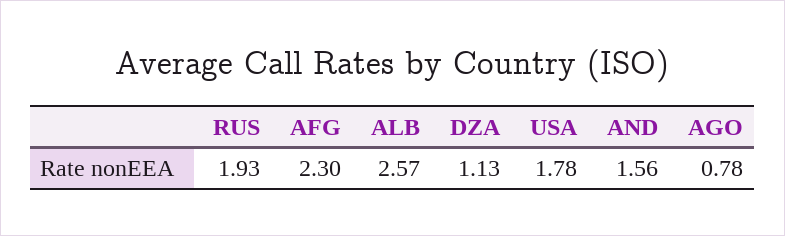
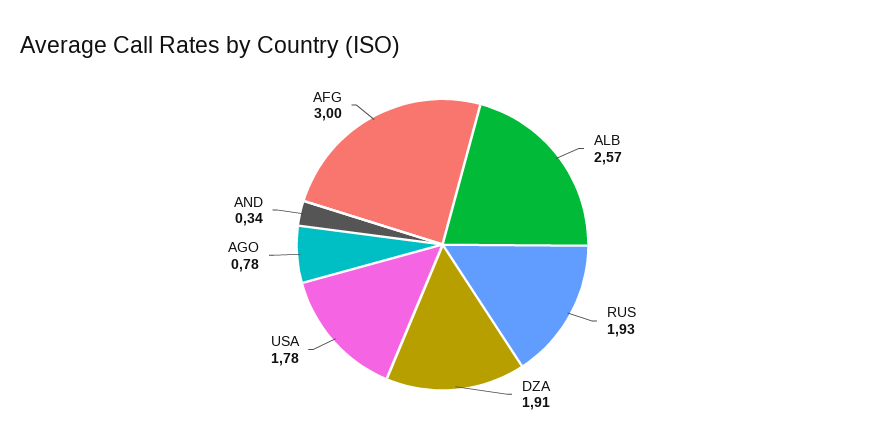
AFG: 2.3 -> 3
DZA: 1.13 -> 1.91
AND: 1.56 -> 0.34

